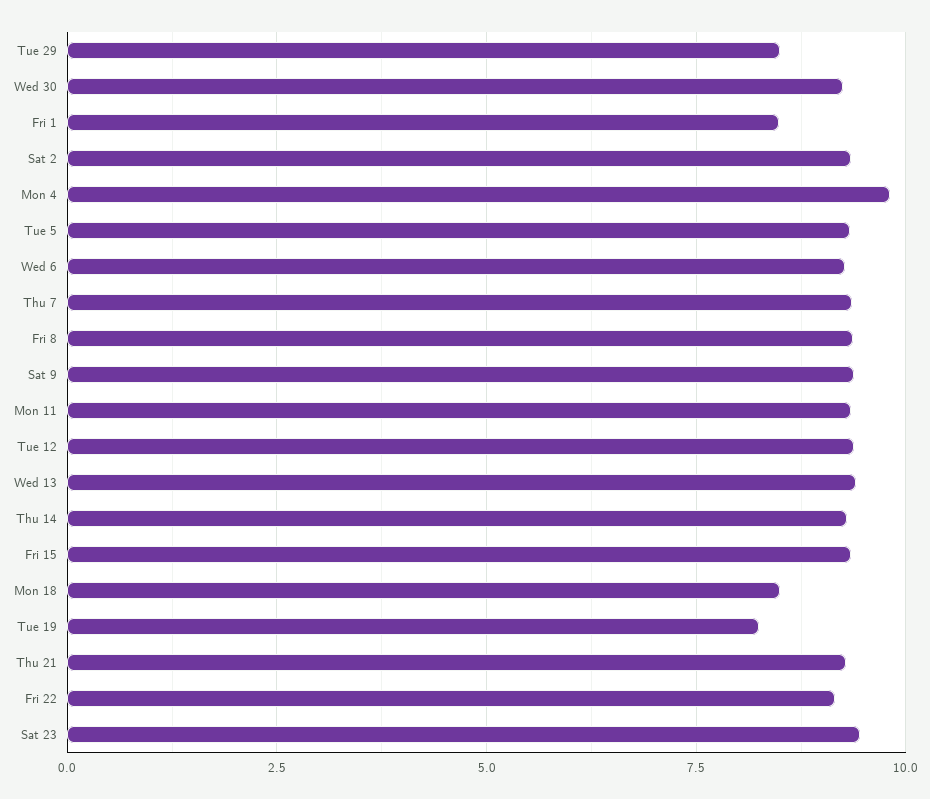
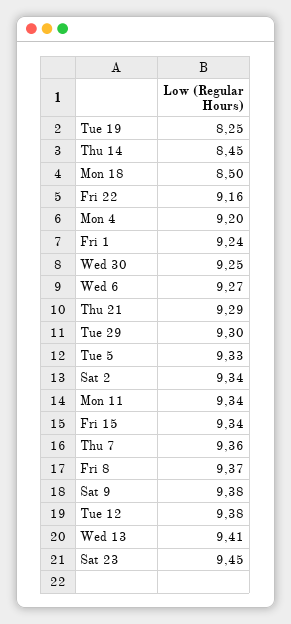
Tue 29: 8.5 -> 9.3
Fri 1: 8.5 -> 9.24
Mon 4: 9.75 -> 9.2
Thu 14: 9.25 -> 8.45

